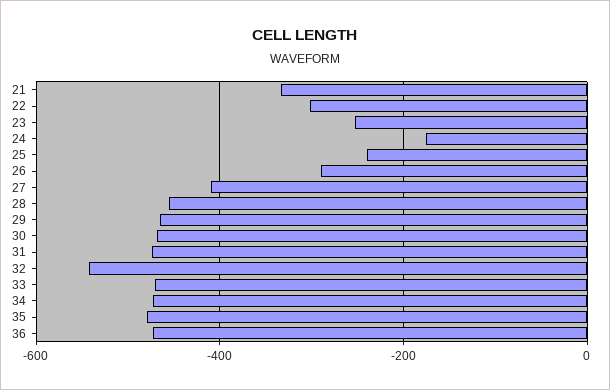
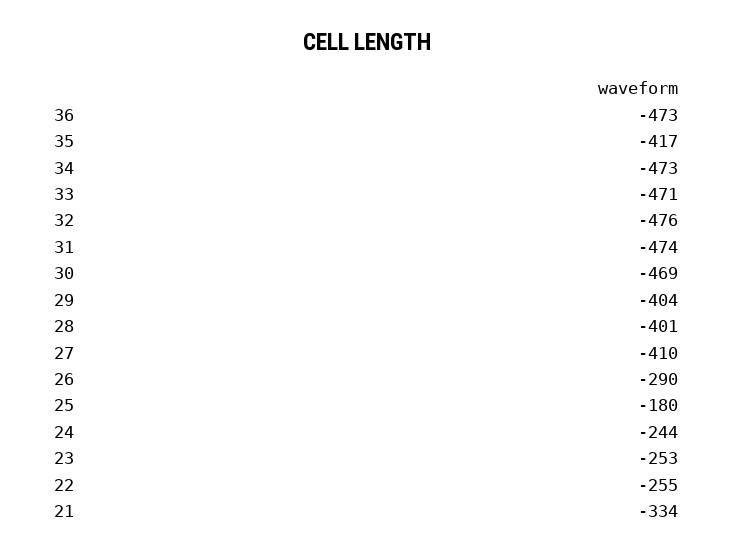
22: -300 -> -255
24: -180 -> -244
25: -240 -> -180
28: -460 -> -401
29: -460 -> -404
32: -540 -> -476
35: -480 -> -417

